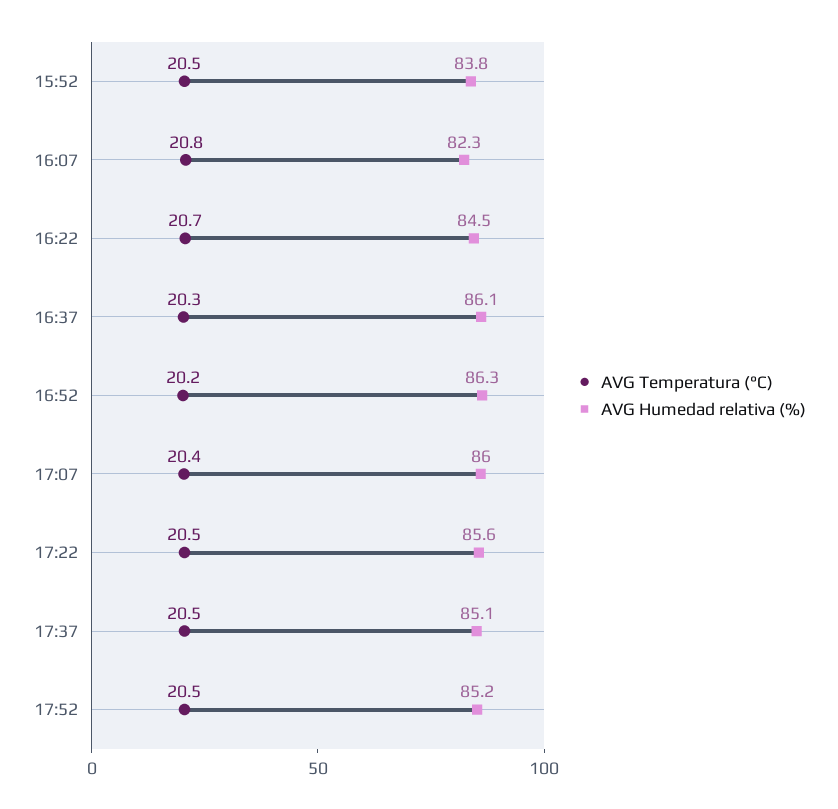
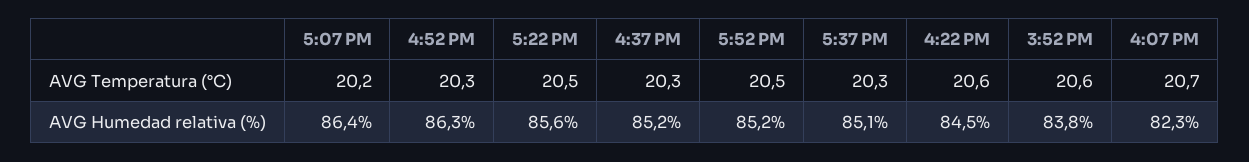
AVG Temperatura (°C), 15:52: 20.5 -> 20.6
AVG Temperatura (°C), 16:07: 20.8 -> 20.7
AVG Temperatura (°C), 16:22: 20.7 -> 20.6
AVG Humedad relativa (%), 16:37: 86.1 -> 85.2
AVG Temperatura (°C), 16:52: 20.2 -> 20.3
AVG Temperatura (°C), 17:07: 20.4 -> 20.2
AVG Humedad relativa (%), 17:07: 86 -> 86.4
AVG Temperatura (°C), 17:37: 20.5 -> 20.3

